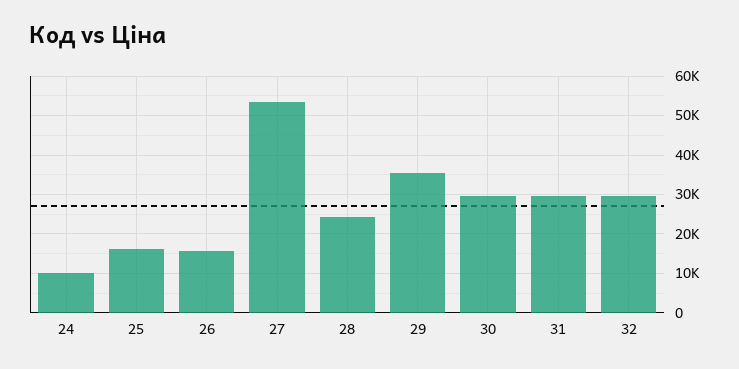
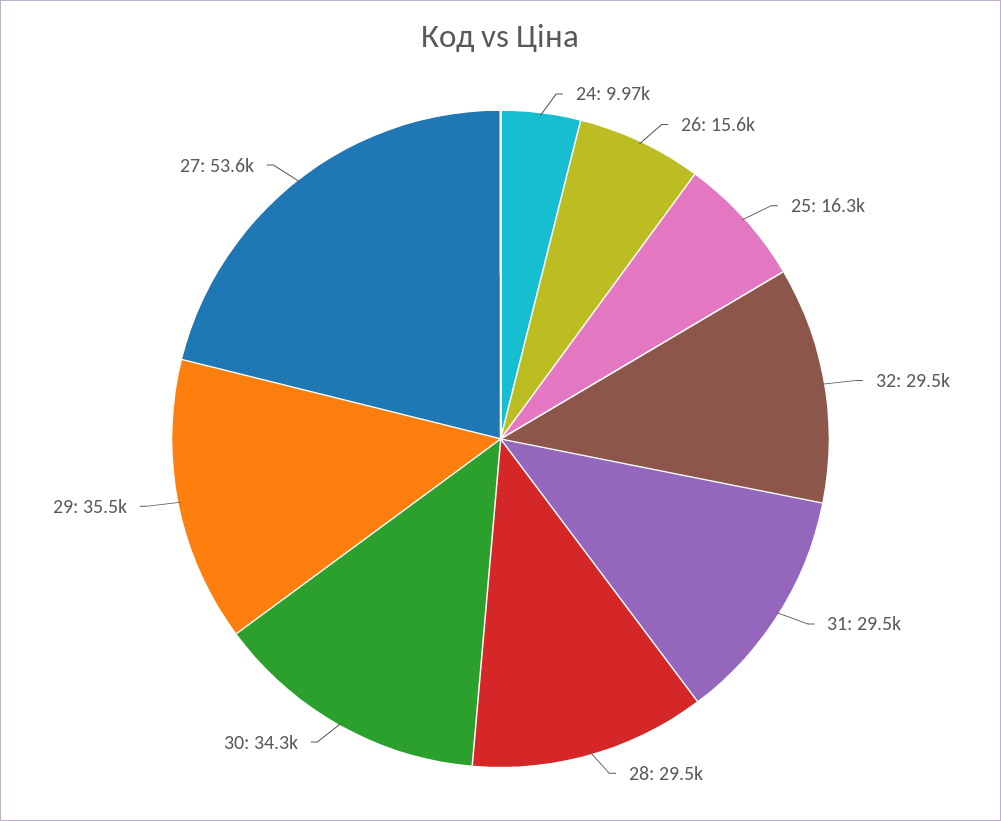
28: 24000 -> 29500
30: 30000 -> 34300

